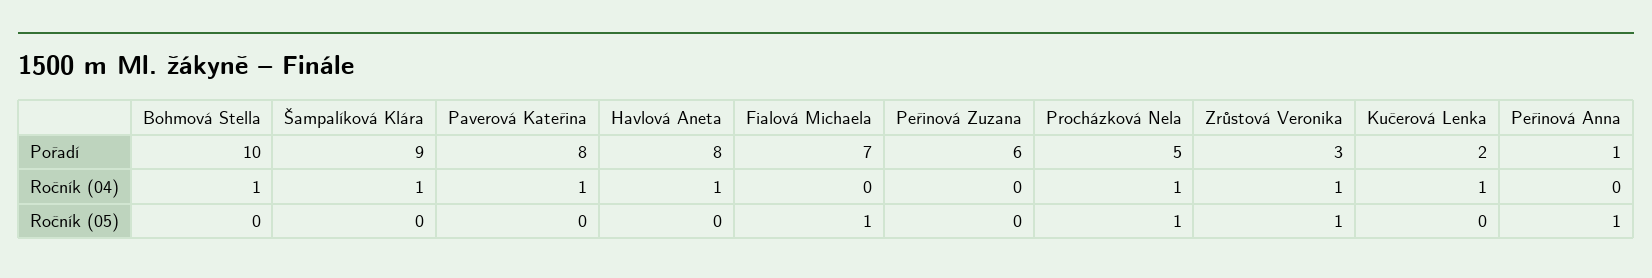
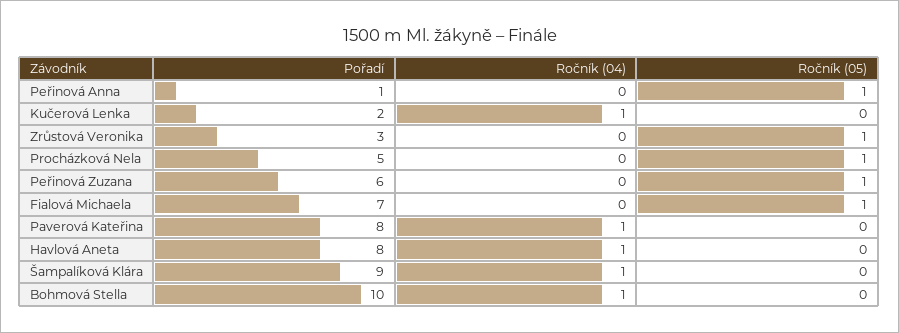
Procházková Nela, Ročník (04): 1 -> 0
Zrůstová Veronika, Ročník (04): 1 -> 0
Peřinová Zuzana, Ročník (05): 0 -> 1

